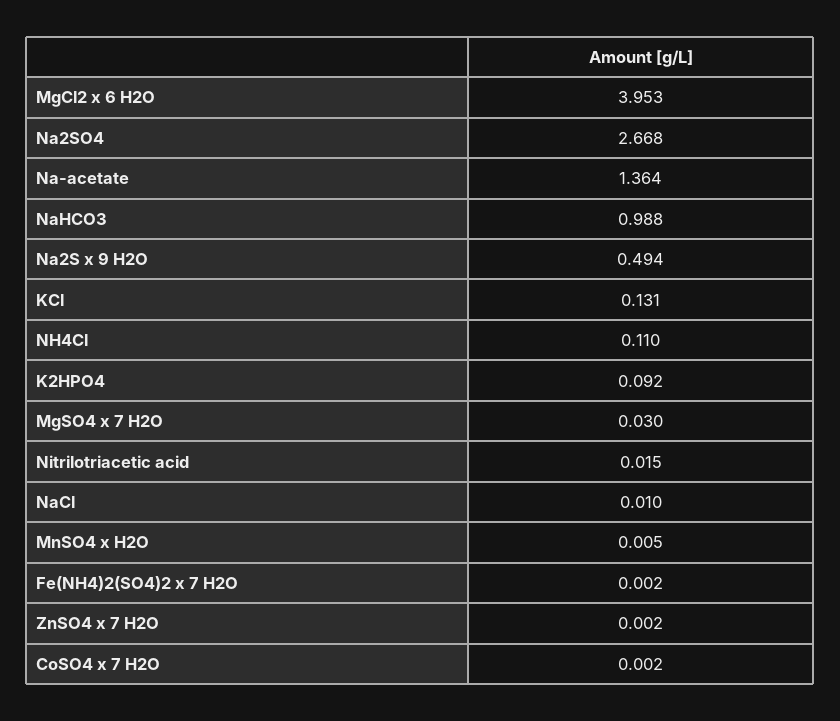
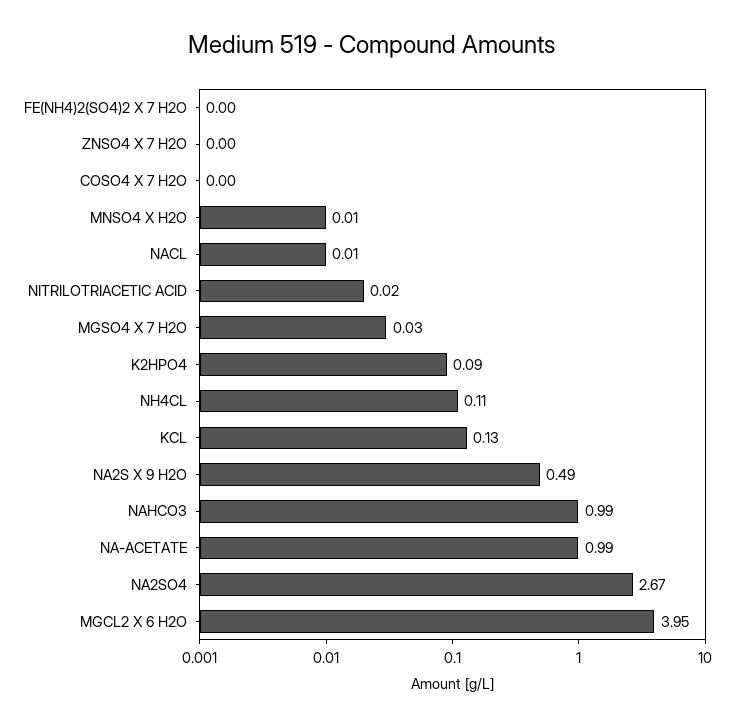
Na-acetate: 1.364 -> 0.99

